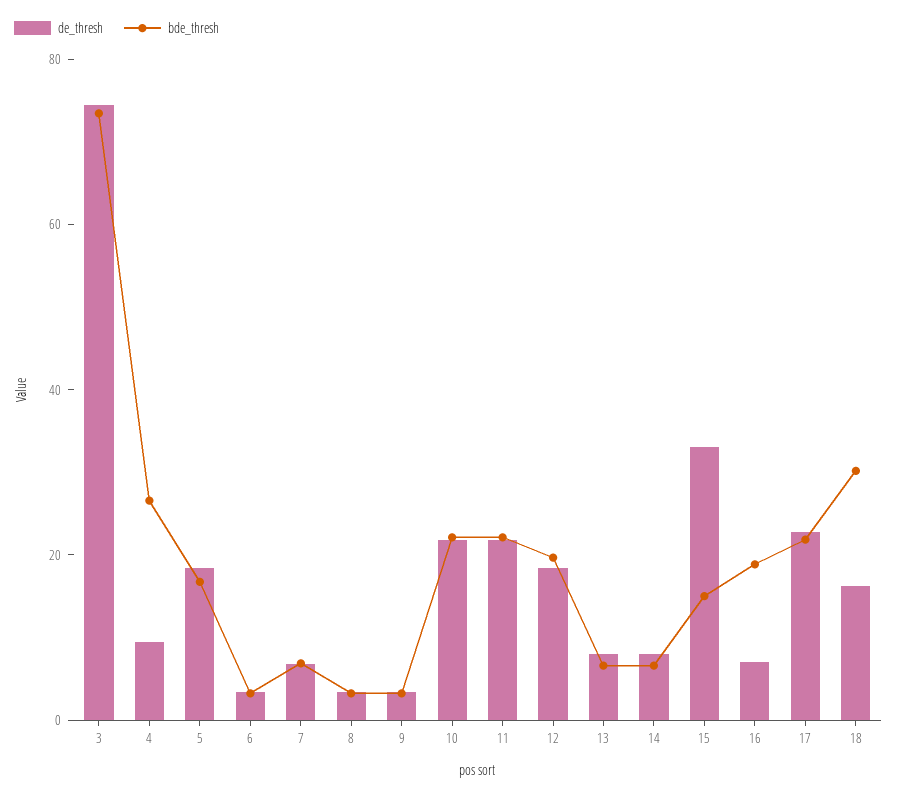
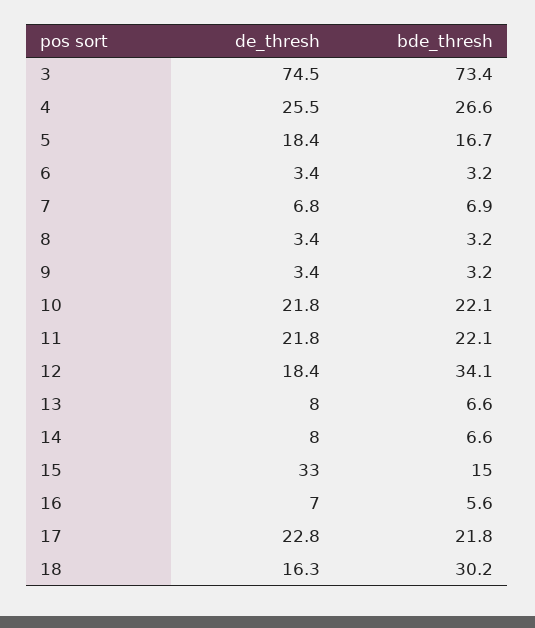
de_thresh, 4: 10 -> 25.5
bde_thresh, 12: 20 -> 34.1
bde_thresh, 16: 20 -> 5.6

